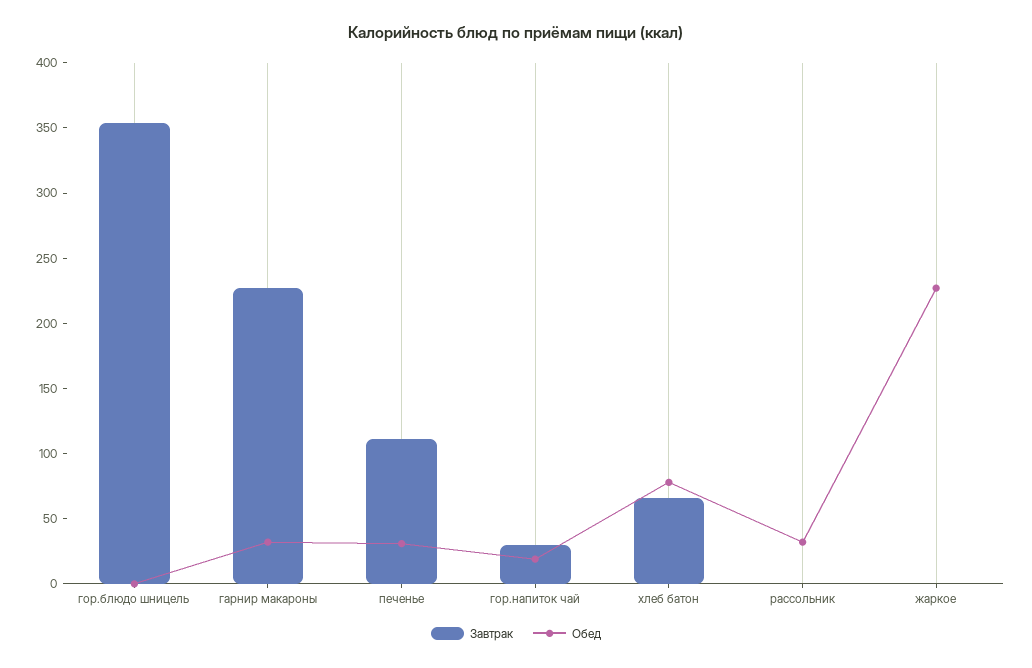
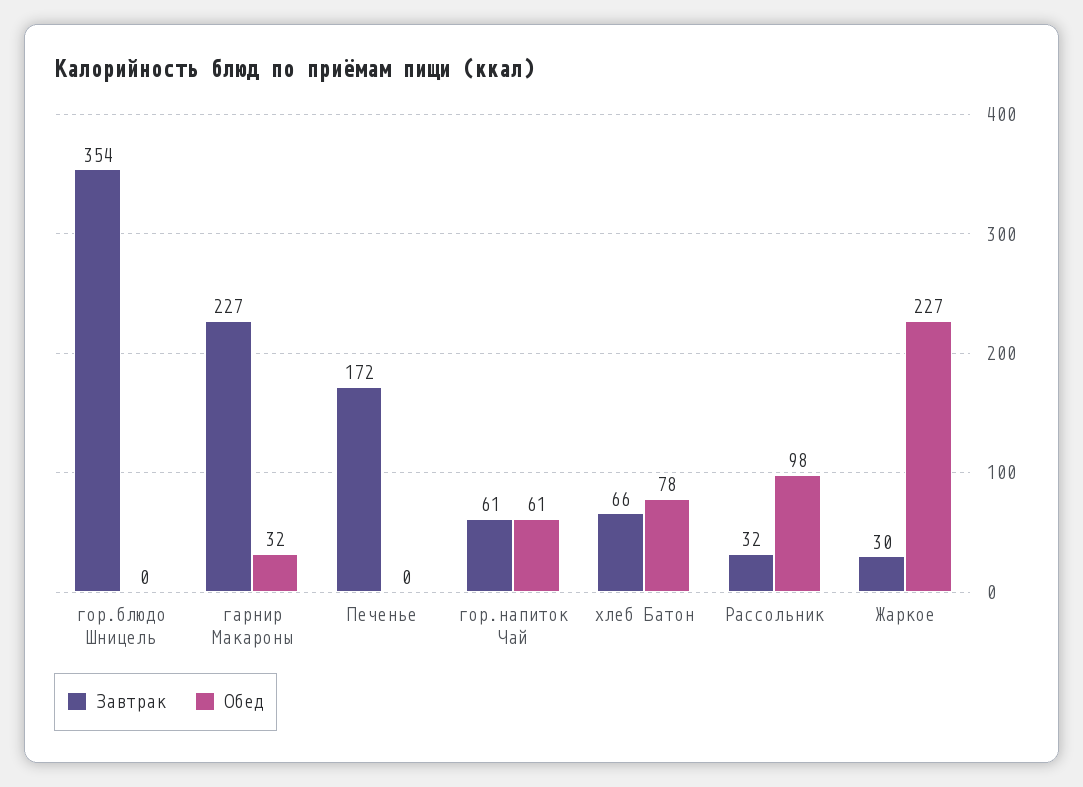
Завтрак, печенье: 110 -> 172
Обед, печенье: 30 -> 0
Завтрак, гор.напиток чай: 30 -> 61
Обед, гор.напиток чай: 20 -> 61
Завтрак, рассольник: 0 -> 32
Обед, рассольник: 30 -> 98
Завтрак, жаркое: 0 -> 30

